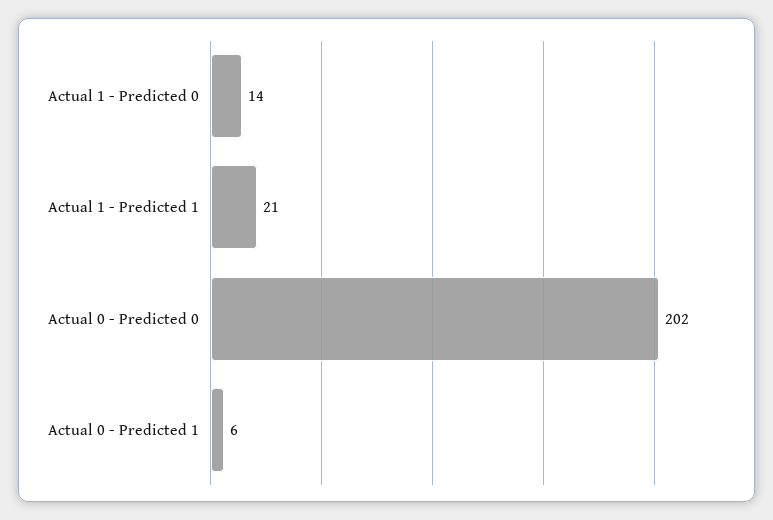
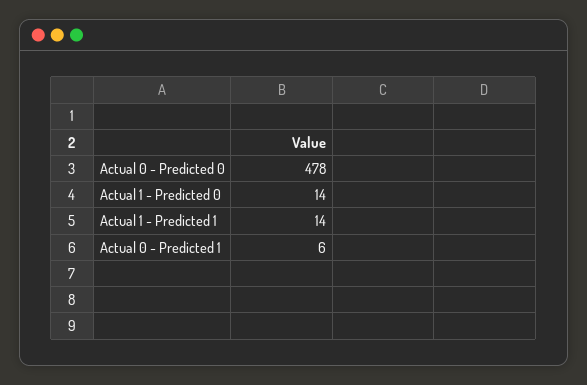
Actual 1 - Predicted 1: 21 -> 14
Actual 0 - Predicted 0: 202 -> 478

